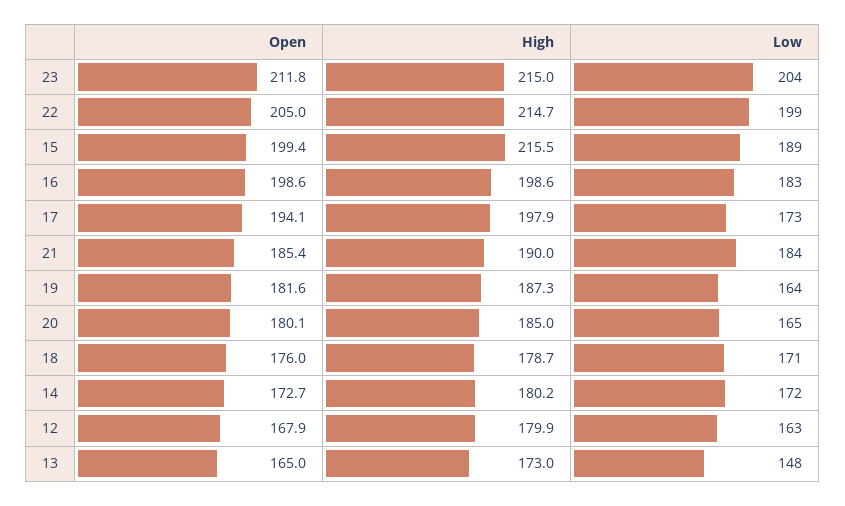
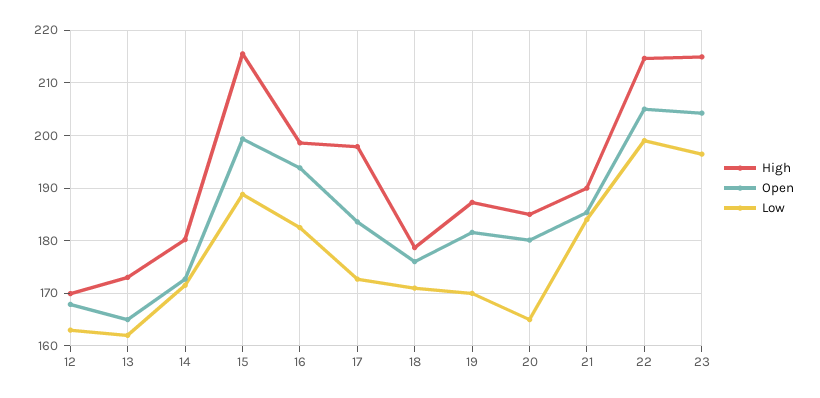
Open, 23: 211.8 -> 204
Low, 23: 204 -> 196
Open, 16: 198.6 -> 194
Open, 17: 194.1 -> 184
Low, 19: 164 -> 170
High, 12: 179.9 -> 170
Low, 13: 148 -> 162

